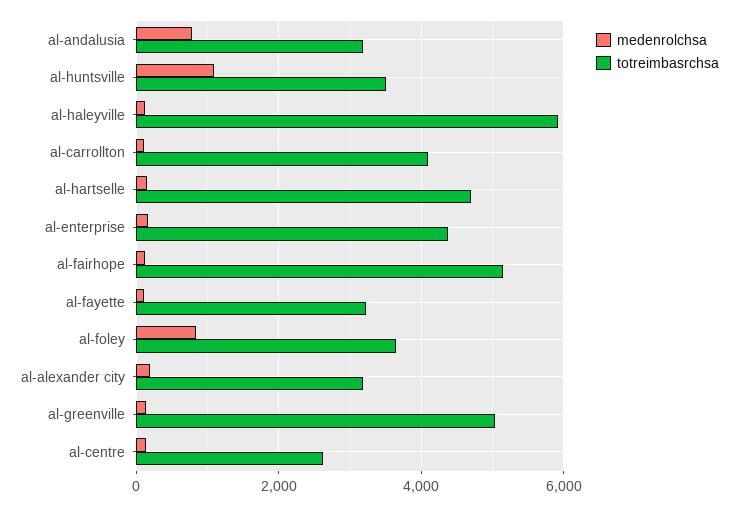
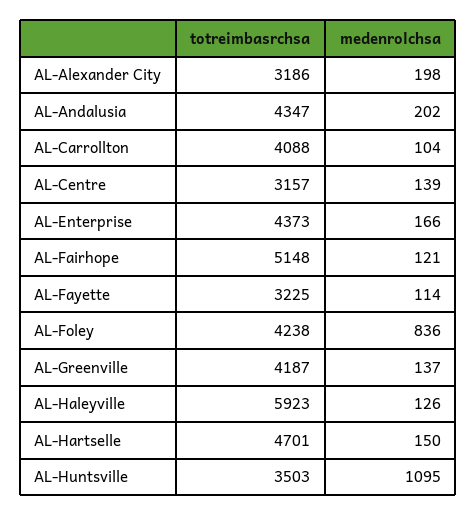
medenrolchsa, al-andalusia: 800 -> 202
totreimbasrchsa, al-andalusia: 3200 -> 4347
totreimbasrchsa, al-foley: 3600 -> 4238
totreimbasrchsa, al-greenville: 5000 -> 4187
totreimbasrchsa, al-centre: 2600 -> 3157

